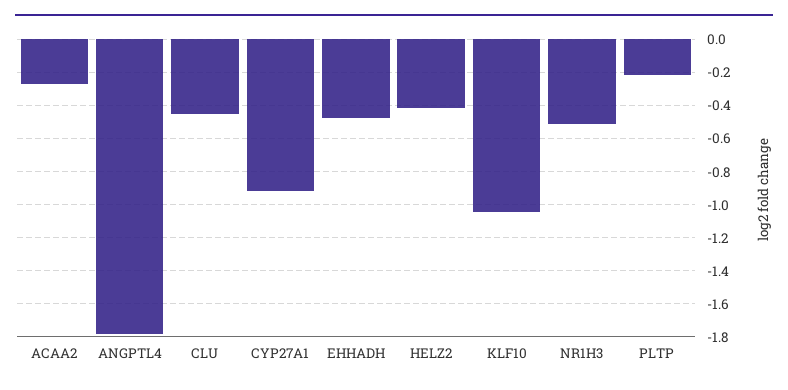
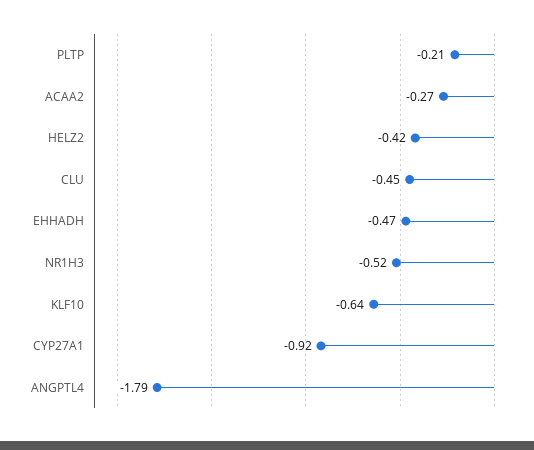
KLF10: -1.05 -> -0.64

